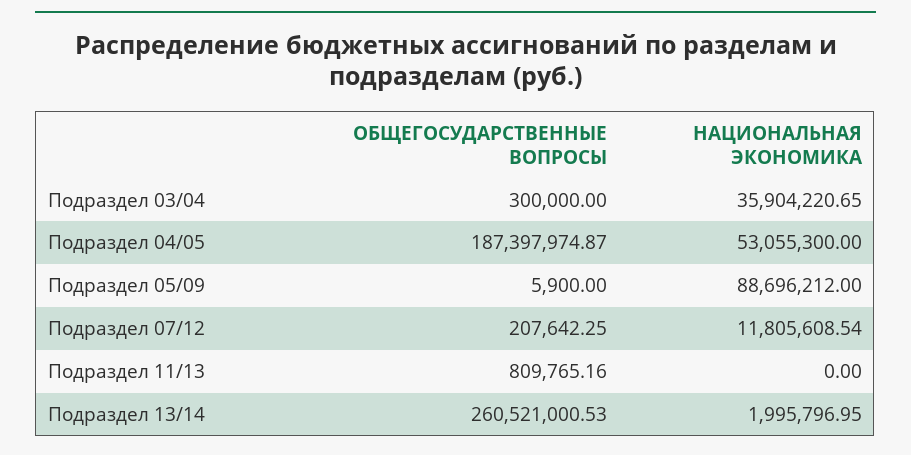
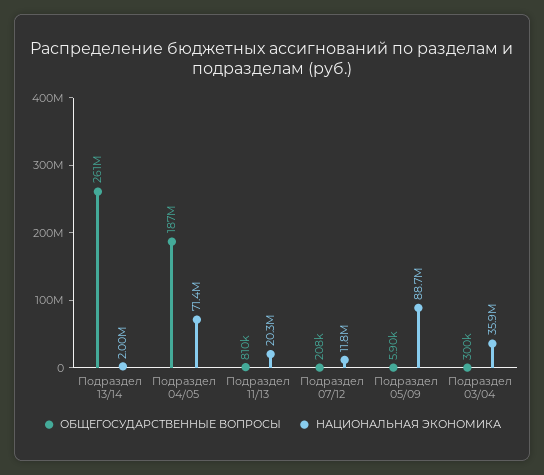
НАЦИОНАЛЬНАЯ ЭКОНОМИКА, Подраздел 04/05: 53055300 -> 71400000
НАЦИОНАЛЬНАЯ ЭКОНОМИКА, Подраздел 11/13: 0 -> 20300000

